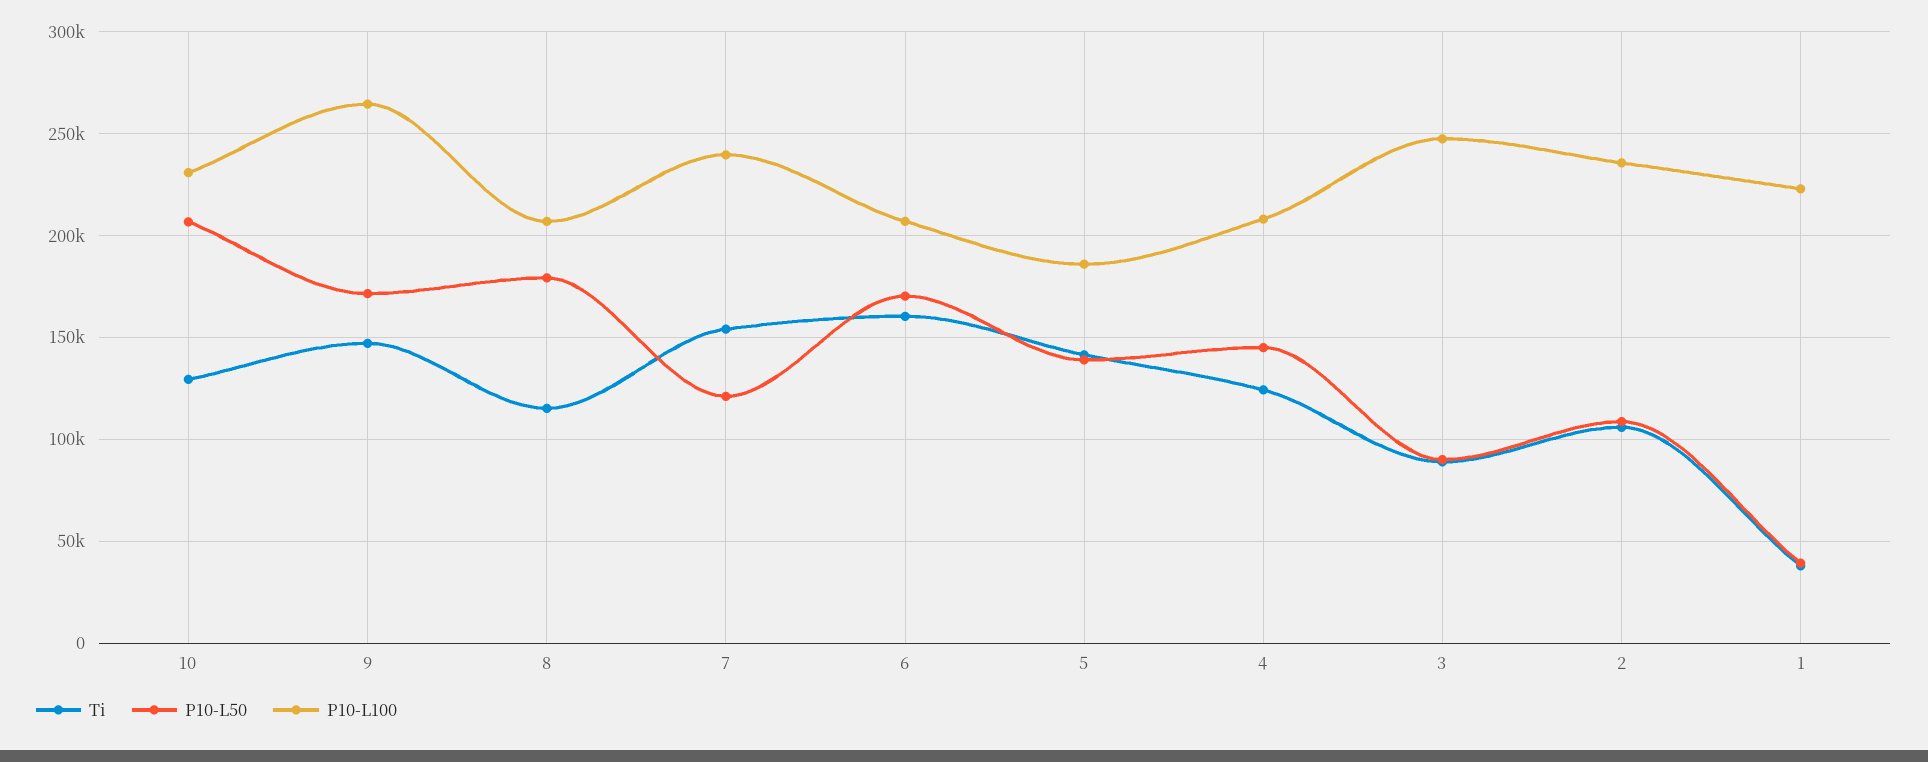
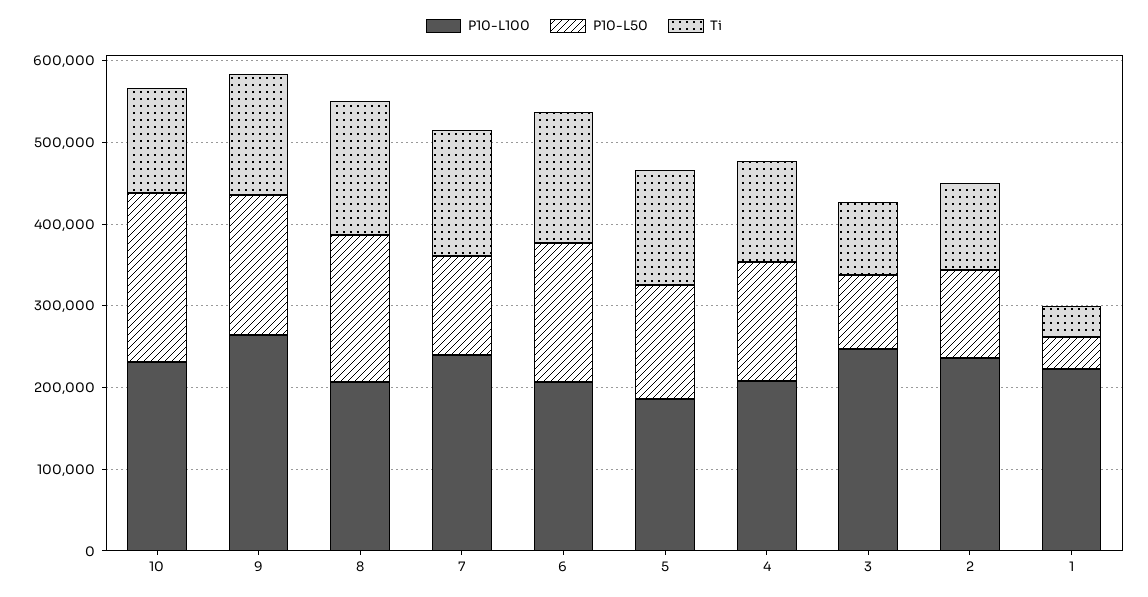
Ti, 8: 115000 -> 160000

